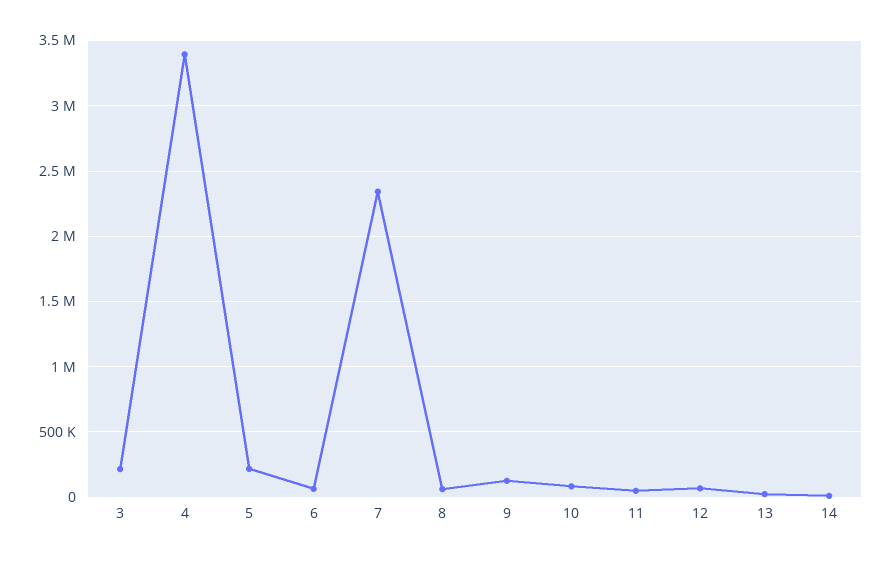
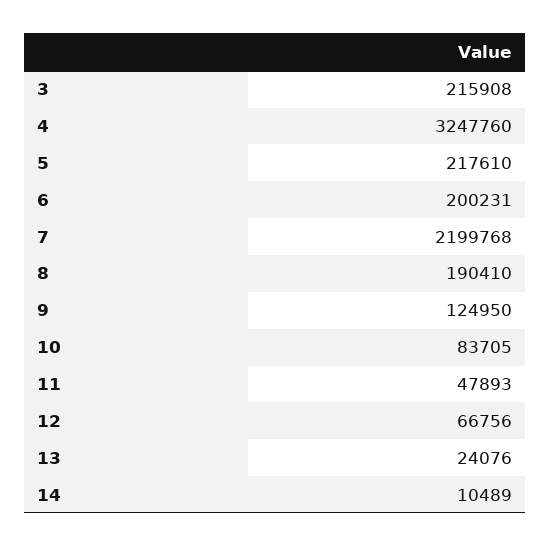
4: 3400000 -> 3247760
6: 50000 -> 200231
7: 2350000 -> 2199768
8: 50000 -> 190410

